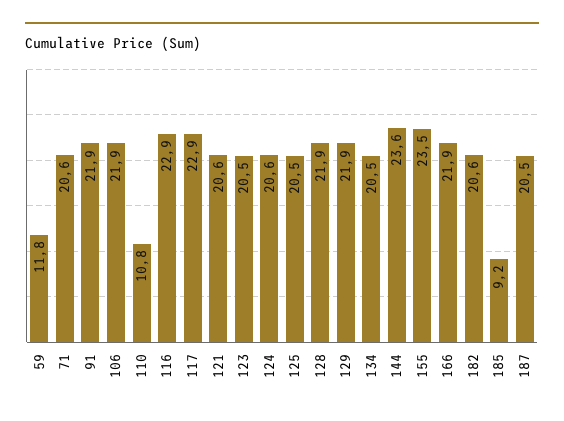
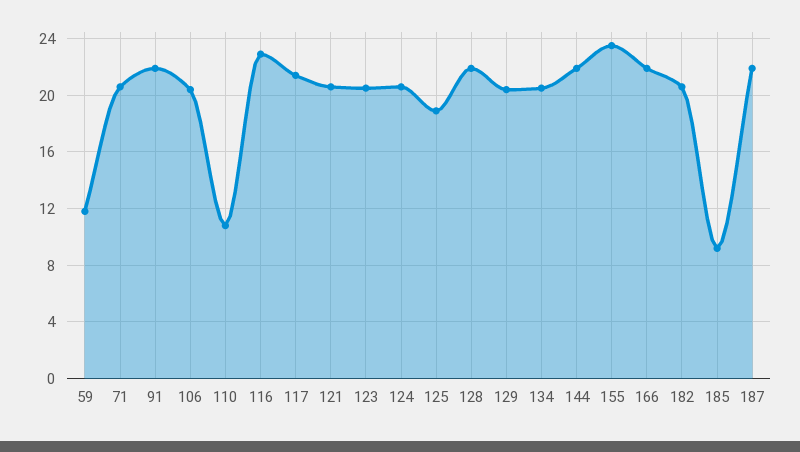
106: 21.9 -> 20.5
117: 22.9 -> 21.5
125: 20.5 -> 19
129: 21.9 -> 20.5
144: 23.6 -> 22
187: 20.5 -> 22

